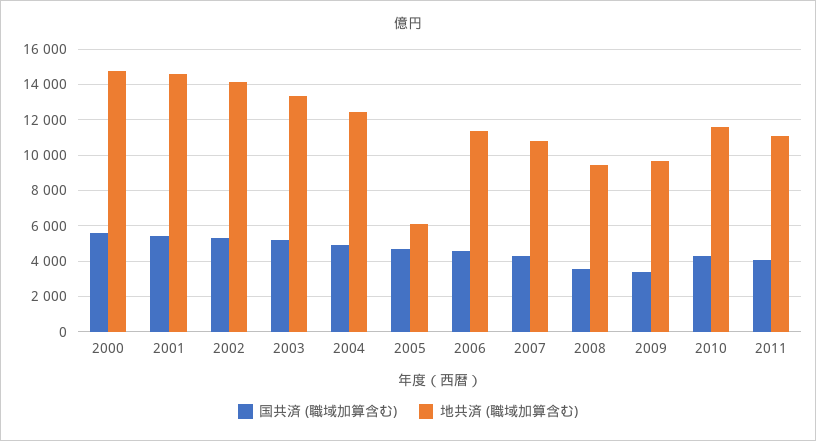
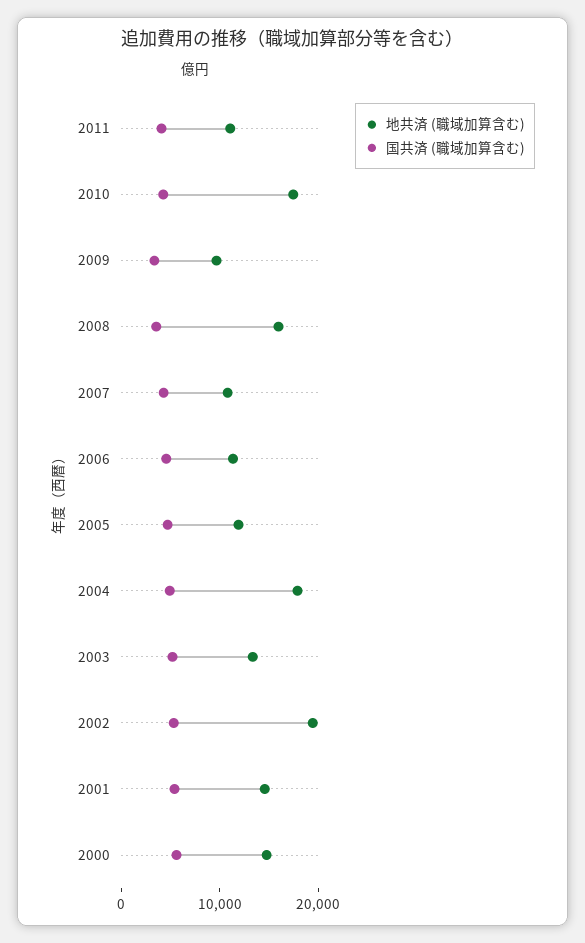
地共済 (職域加算含む), 2002: 14000 -> 20000
地共済 (職域加算含む), 2004: 12500 -> 18000
地共済 (職域加算含む), 2005: 6000 -> 12000
地共済 (職域加算含む), 2008: 9500 -> 16000
地共済 (職域加算含む), 2010: 11500 -> 18000

